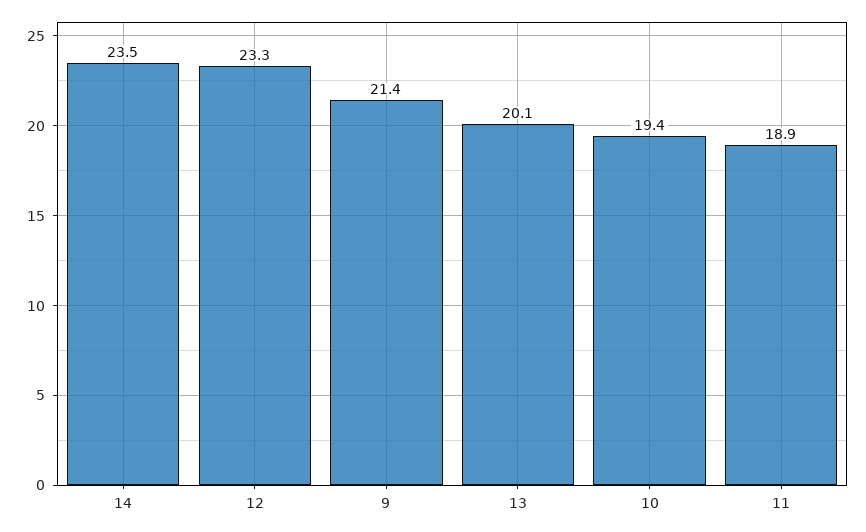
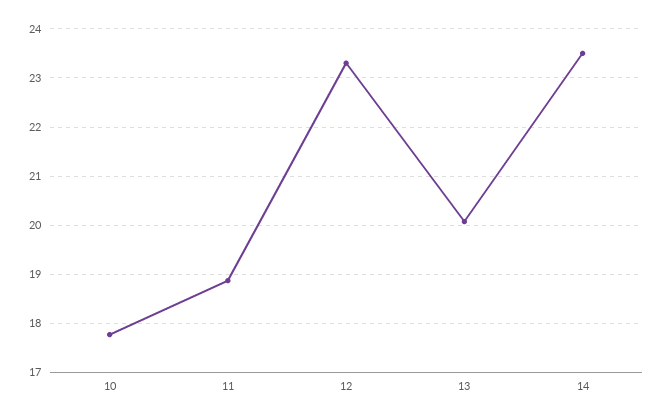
9: 21.4 -> none
10: 19.4 -> 17.8

